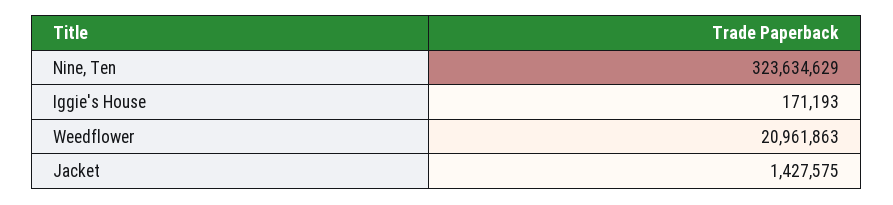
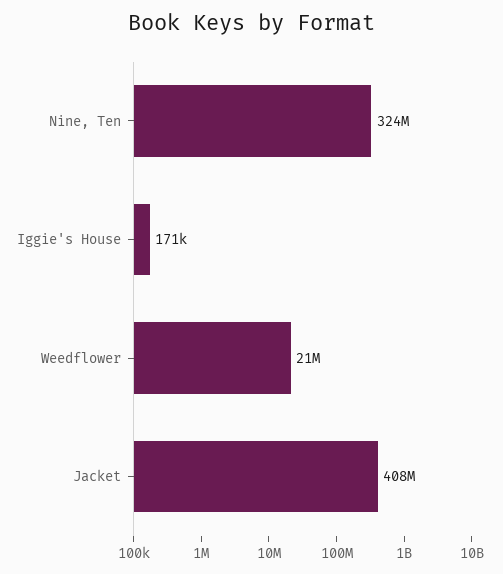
Jacket: 1427575 -> 408000000

